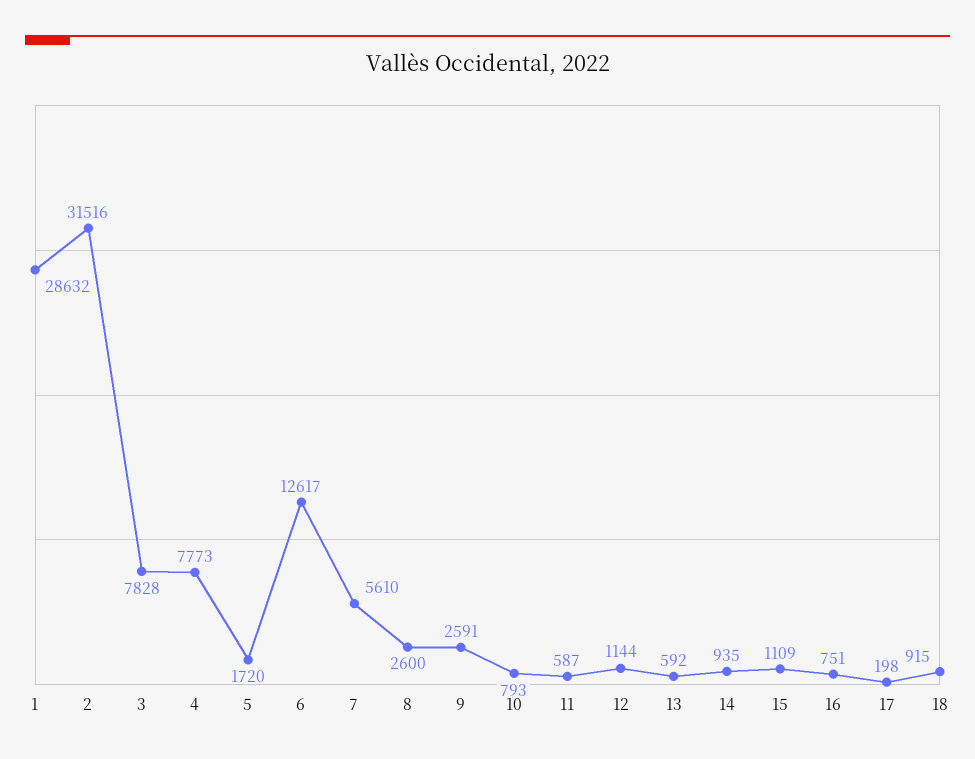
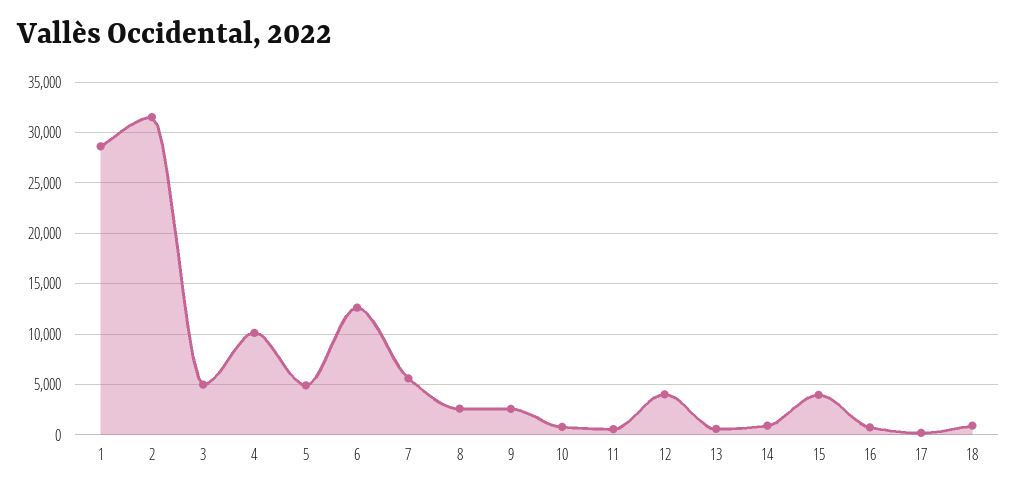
3: 7828 -> 5000
4: 7773 -> 10000
5: 1720 -> 5000
12: 1144 -> 4000
15: 1109 -> 4000

